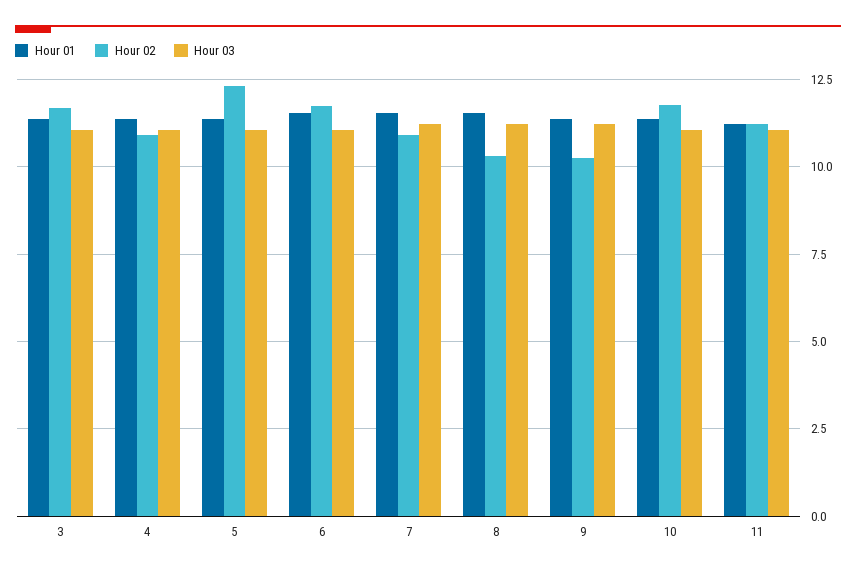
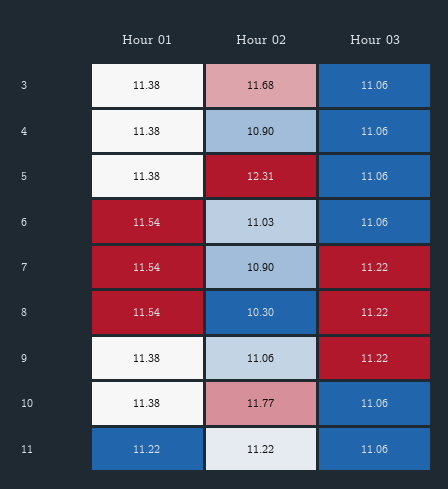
Hour 02, 6: 11.75 -> 11.03
Hour 02, 9: 10.25 -> 11.06

